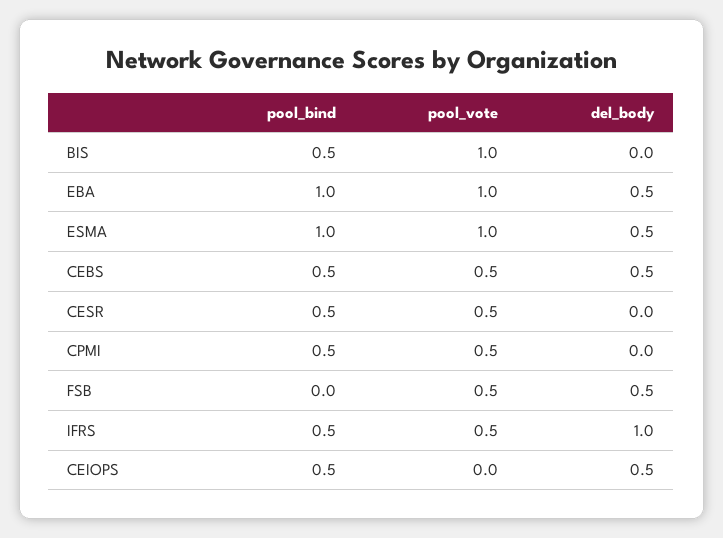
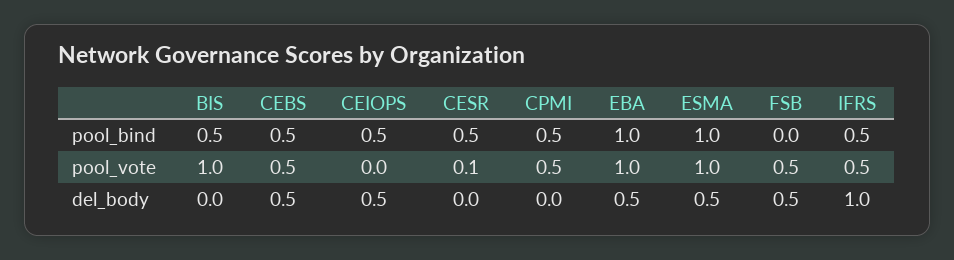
pool_vote, CESR: 0.5 -> 0.1

